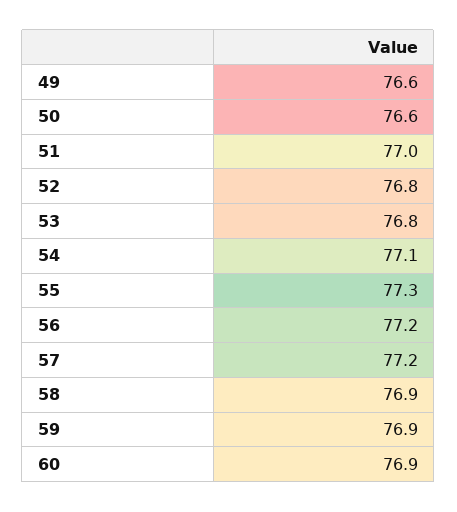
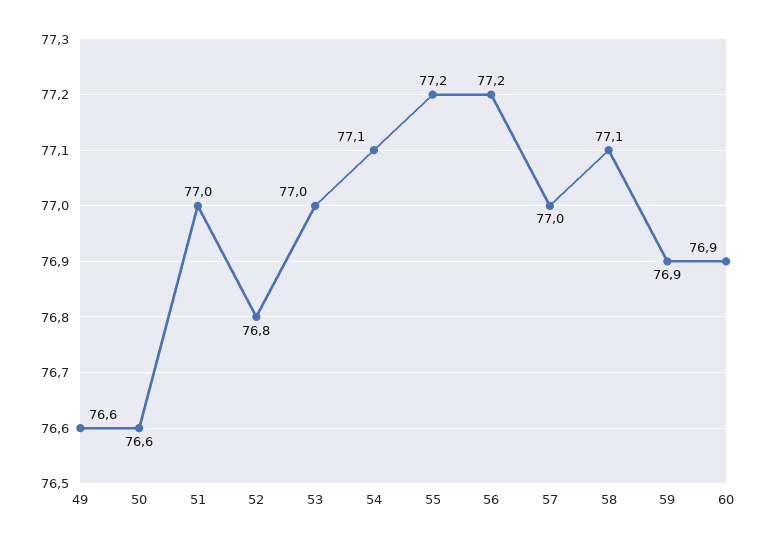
53: 76.8 -> 77
55: 77.3 -> 77.2
57: 77.2 -> 77
58: 76.9 -> 77.1

